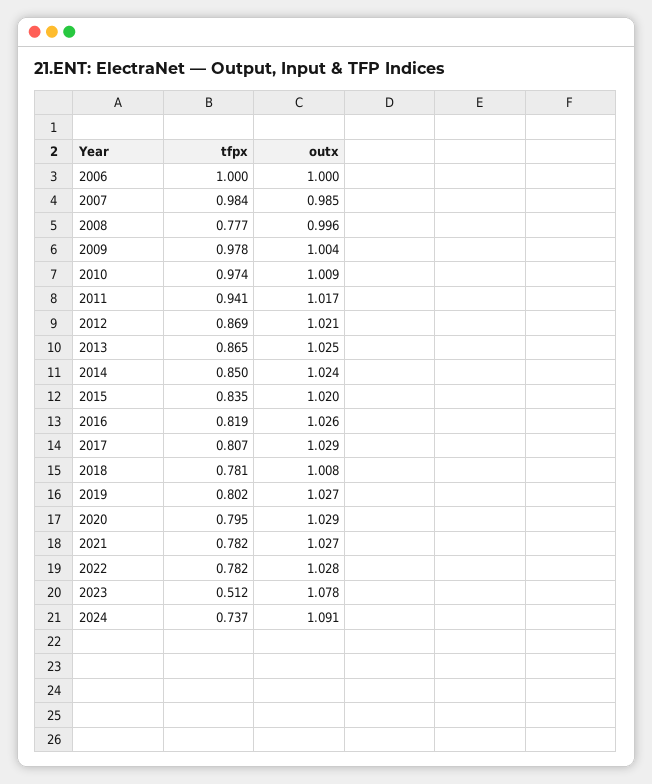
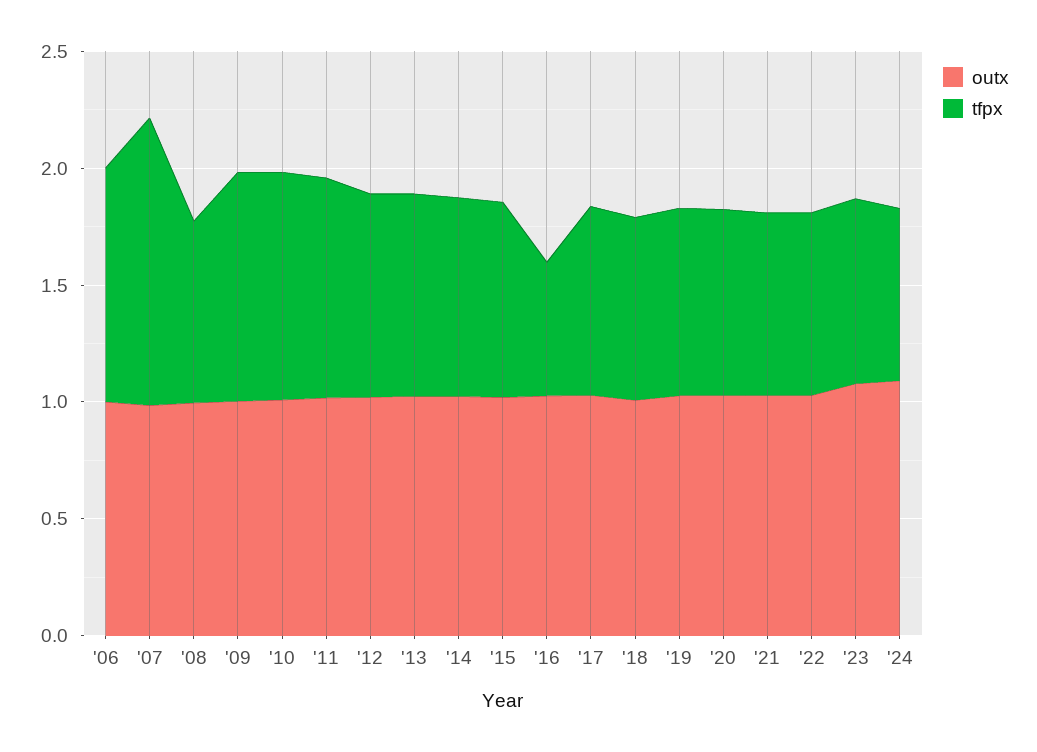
tfpx, 2007: 0.984 -> 1.2
tfpx, 2016: 0.819 -> 0.6
tfpx, 2023: 0.512 -> 0.8

